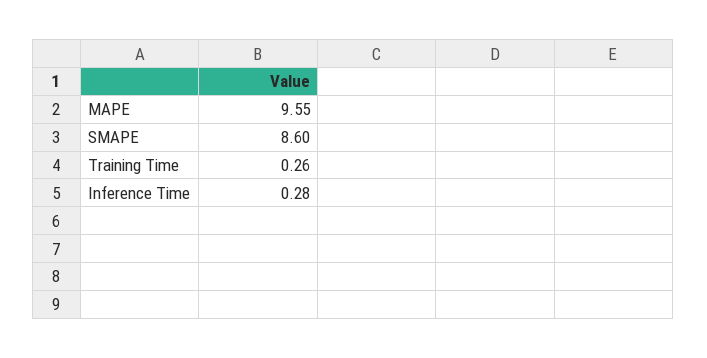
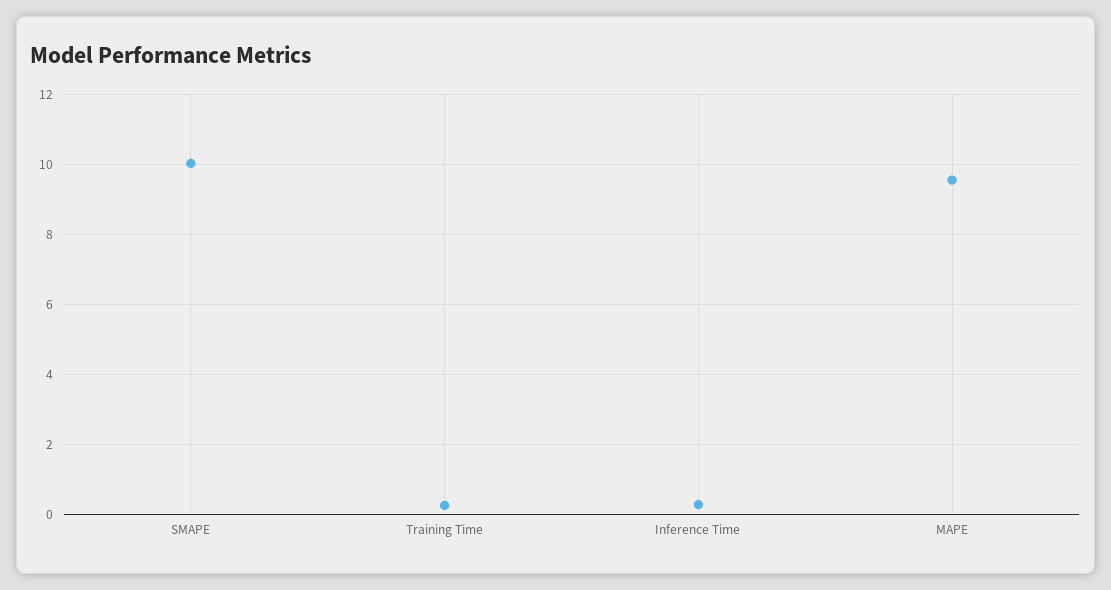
SMAPE: 8.6 -> 10

